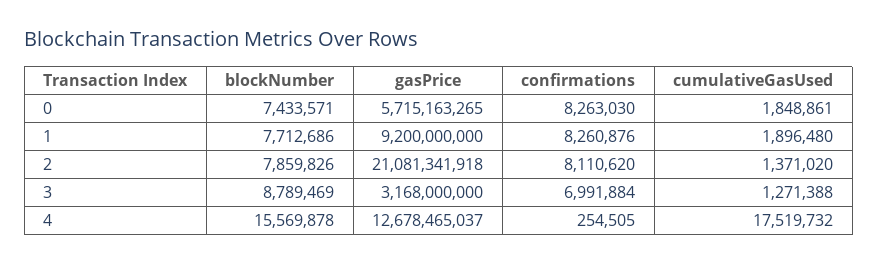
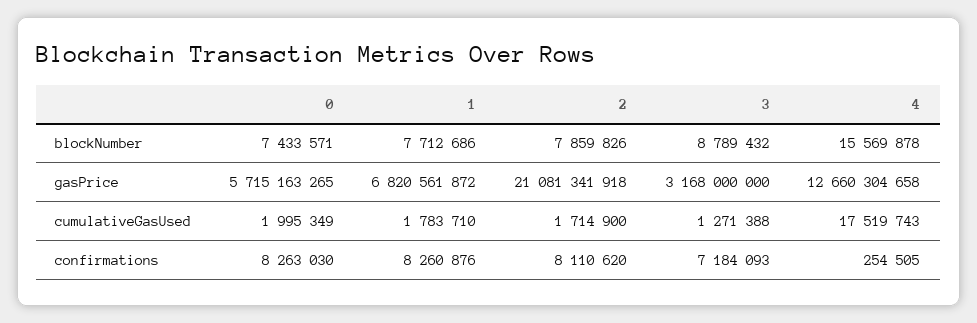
cumulativeGasUsed, 0: 1848861 -> 1995349
gasPrice, 1: 9200000000 -> 6820561872
cumulativeGasUsed, 1: 1896480 -> 1783710
cumulativeGasUsed, 2: 1371020 -> 1714900
blockNumber, 3: 8789469 -> 8789432
confirmations, 3: 6991884 -> 7184093
gasPrice, 4: 12678465037 -> 12660304658
cumulativeGasUsed, 4: 17519732 -> 17519743

